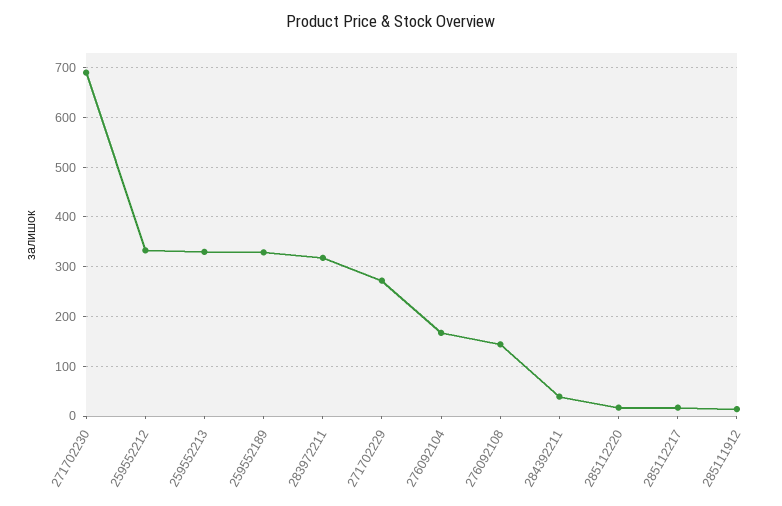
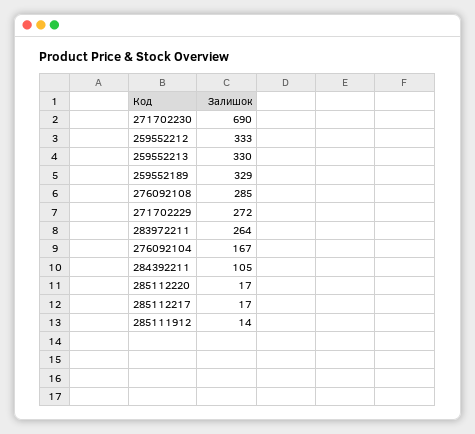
283972211: 320 -> 264
276092108: 140 -> 285
284392211: 40 -> 105

